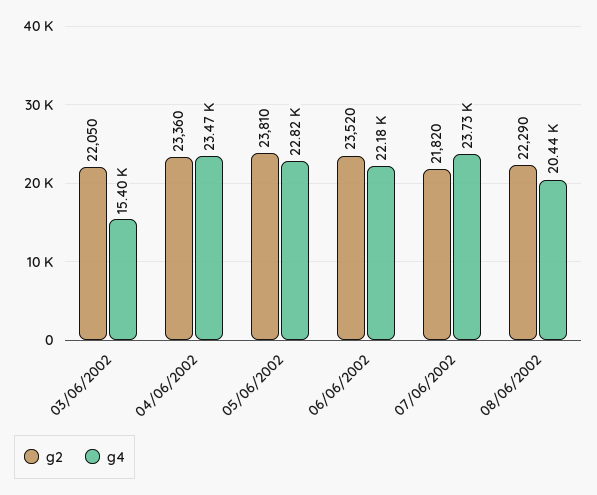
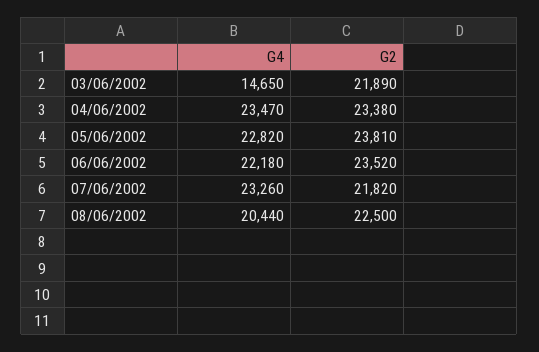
g2, 03/06/2002: 22050 -> 21890
g4, 03/06/2002: 15400 -> 14650
g2, 04/06/2002: 23360 -> 23380
g4, 07/06/2002: 23730 -> 23260
g2, 08/06/2002: 22290 -> 22500

